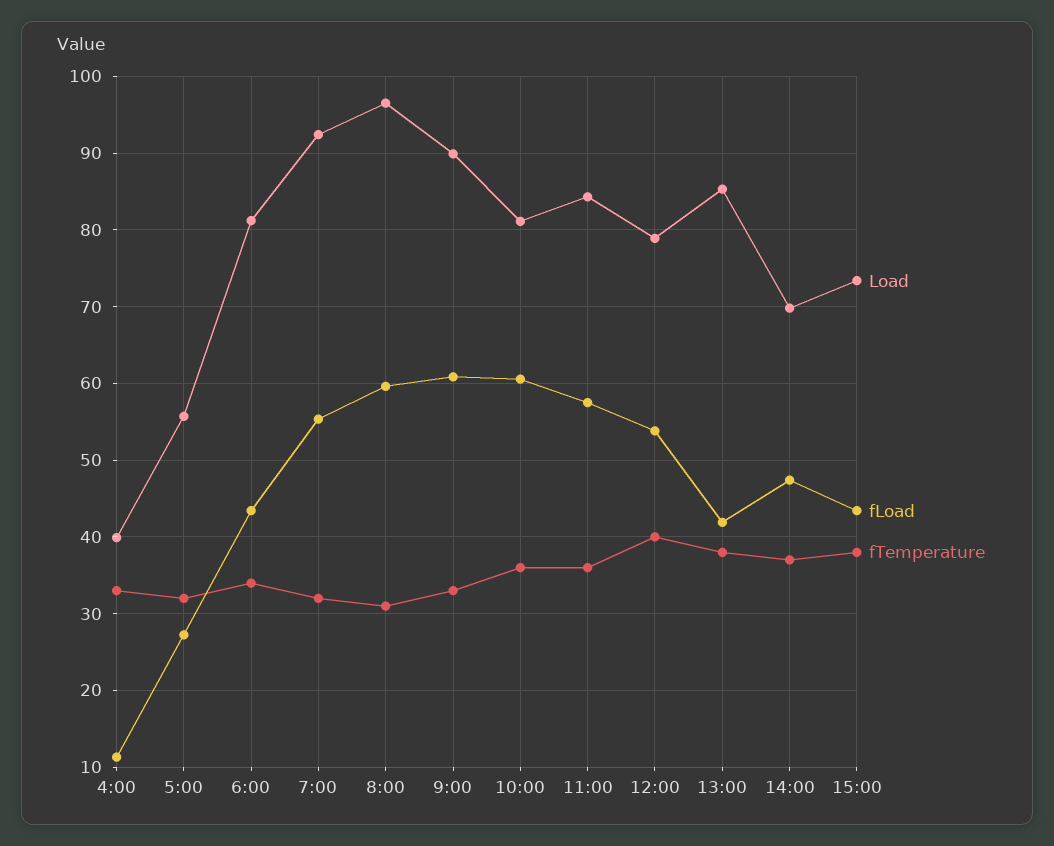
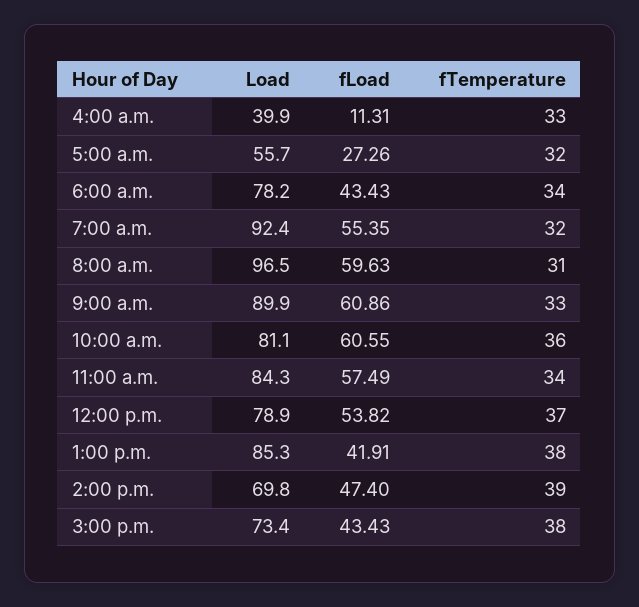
Load, 6:00: 81 -> 78.2
fTemperature, 11:00: 36 -> 34
fTemperature, 12:00: 40 -> 37
fTemperature, 14:00: 37 -> 39

